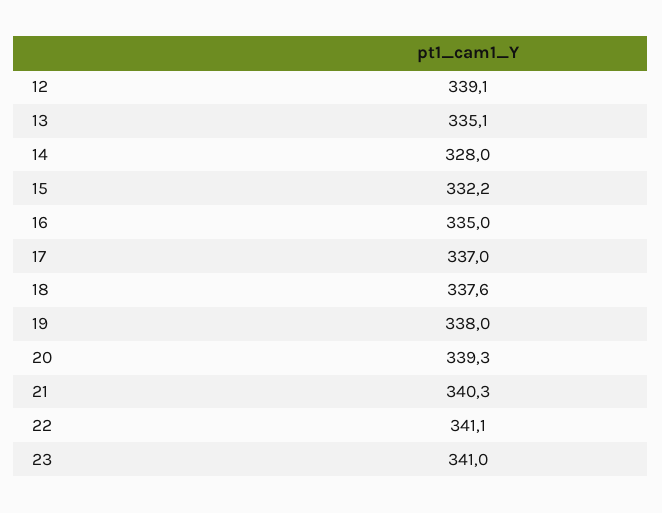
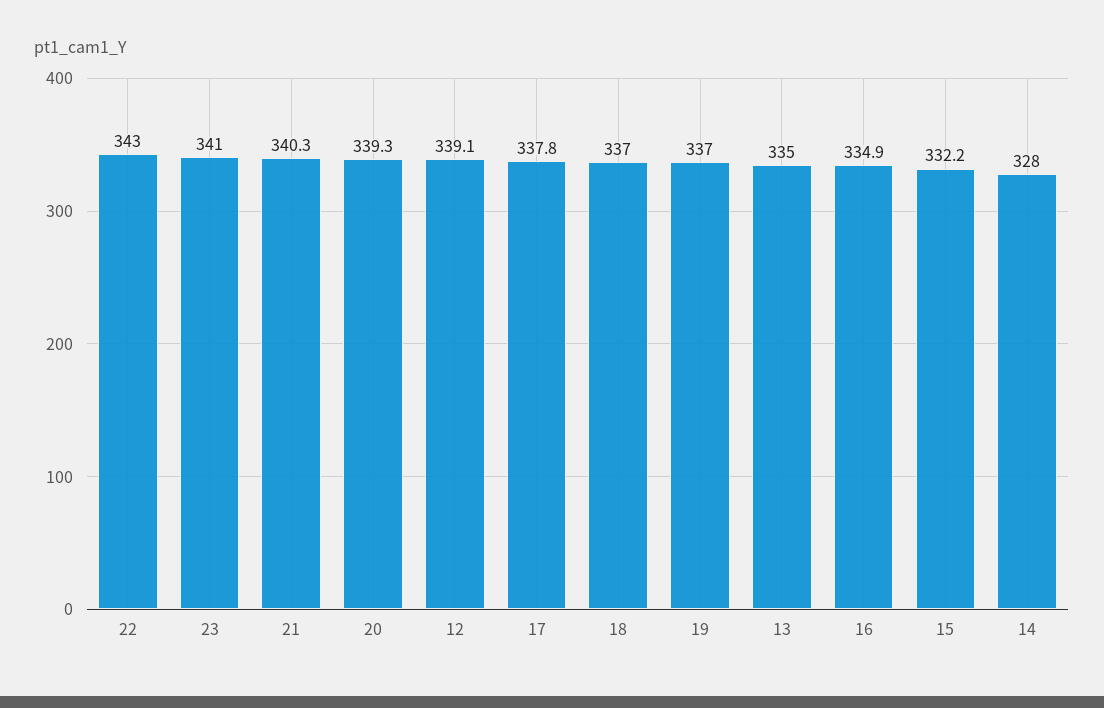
13: 335.1 -> 335
16: 335 -> 334.9
17: 337 -> 337.8
18: 337.6 -> 337
19: 338 -> 337
22: 341.1 -> 343

